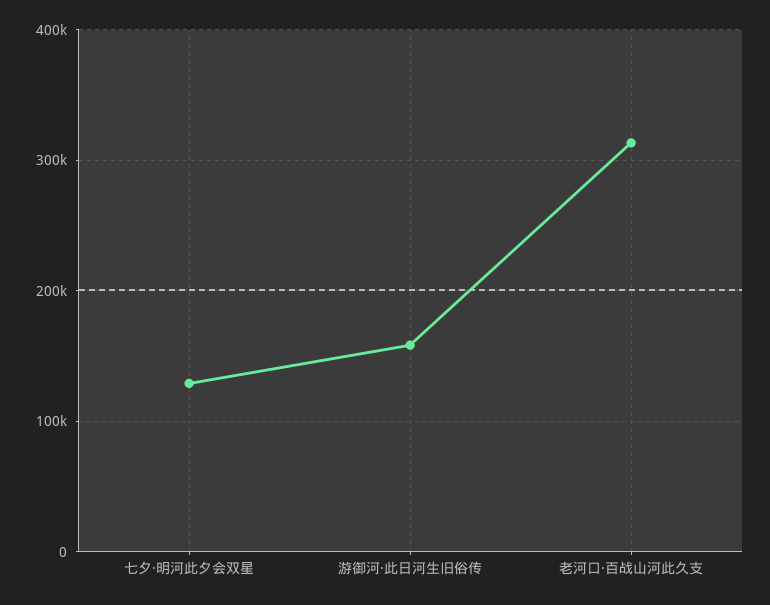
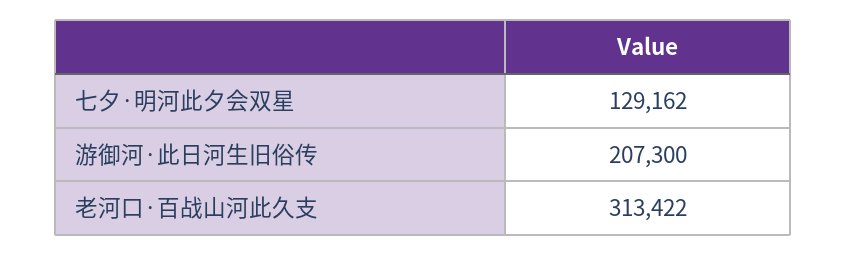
游御河·此日河生旧俗传: 160000 -> 207300

